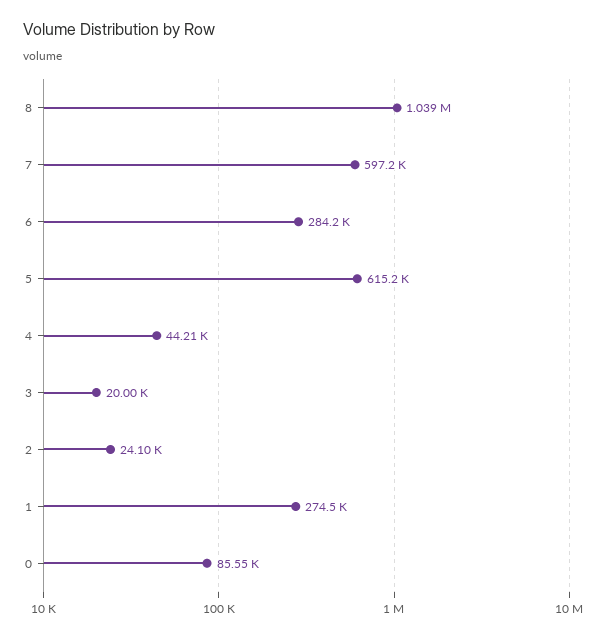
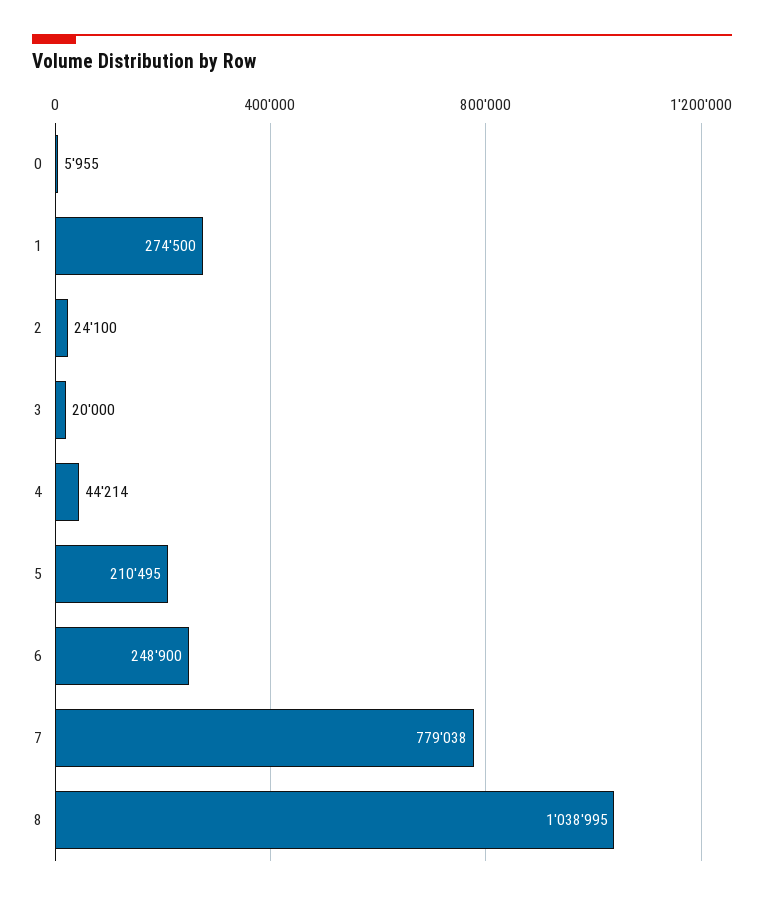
7: 597200 -> 779038
6: 284200 -> 248900
5: 615200 -> 210495
0: 85550 -> 5955

